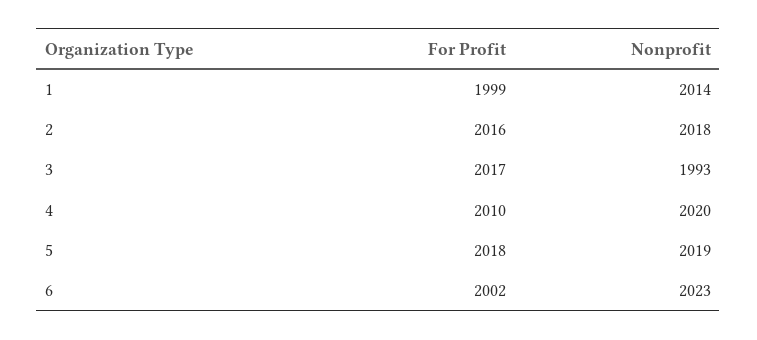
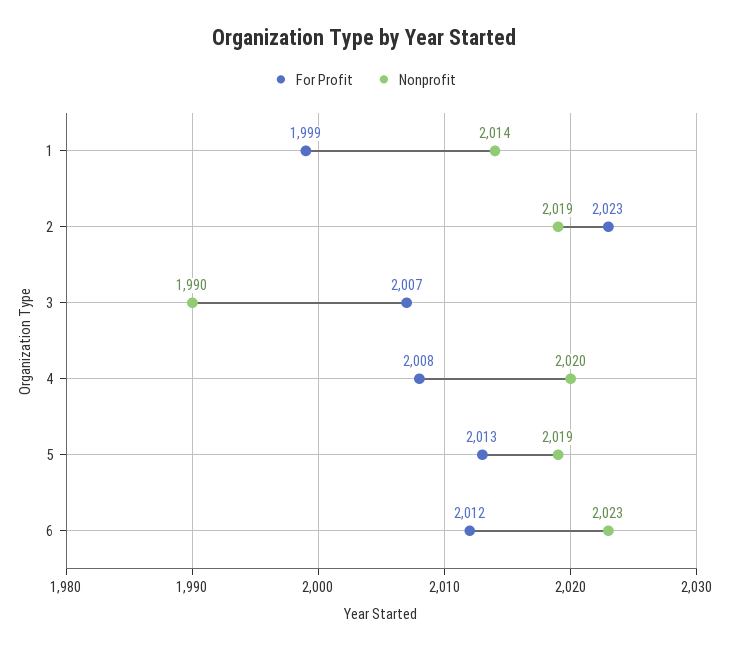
For Profit, 2: 2016 -> 2023
Nonprofit, 2: 2018 -> 2019
For Profit, 3: 2017 -> 2007
Nonprofit, 3: 1993 -> 1990
For Profit, 4: 2010 -> 2008
For Profit, 5: 2018 -> 2013
For Profit, 6: 2002 -> 2012

